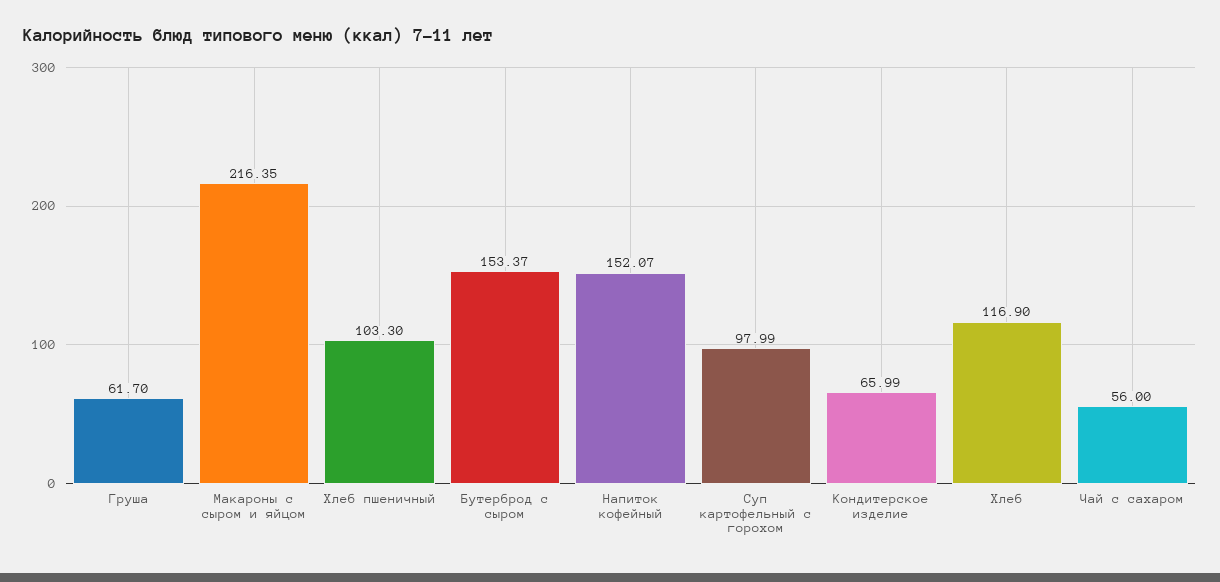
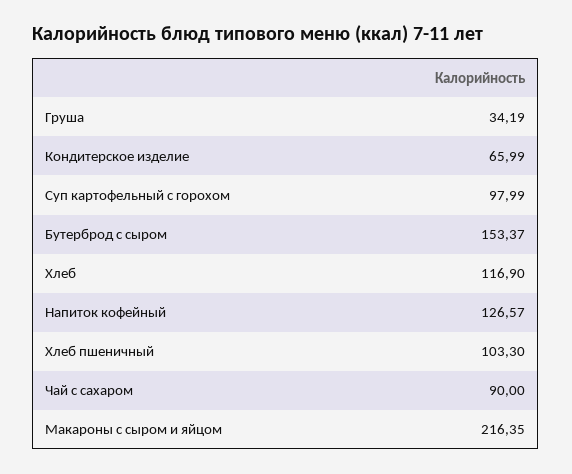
Груша: 61.7 -> 34.19
Напиток кофейный: 152.07 -> 126.57
Чай с сахаром: 56 -> 90

